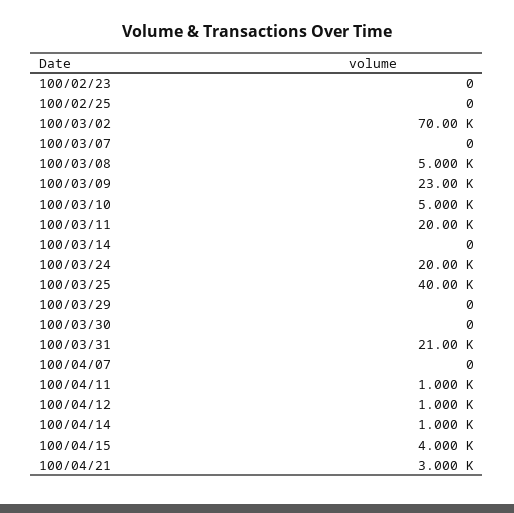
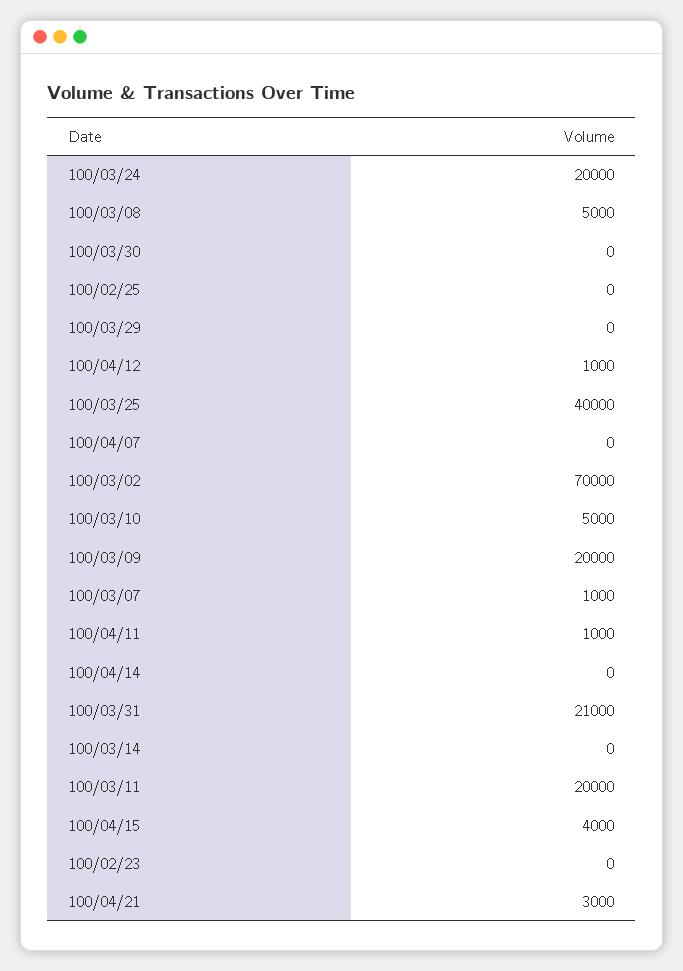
100/03/07: 0 -> 1000
100/03/09: 23000 -> 20000
100/04/14: 1000 -> 0

